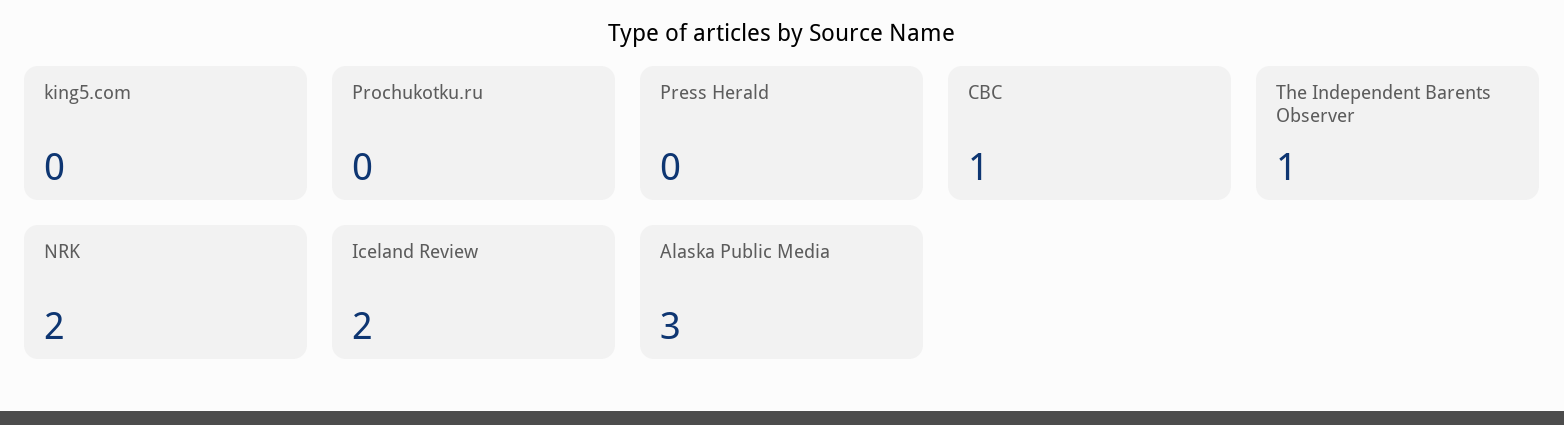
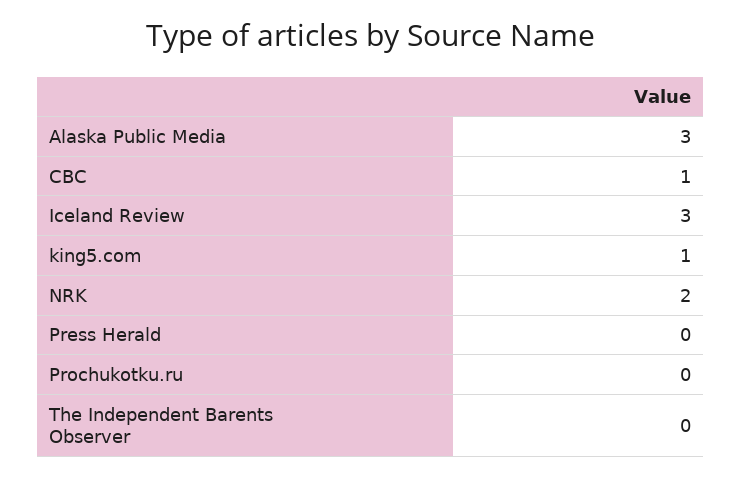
king5.com: 0 -> 1
The Independent Barents Observer: 1 -> 0
Iceland Review: 2 -> 3

